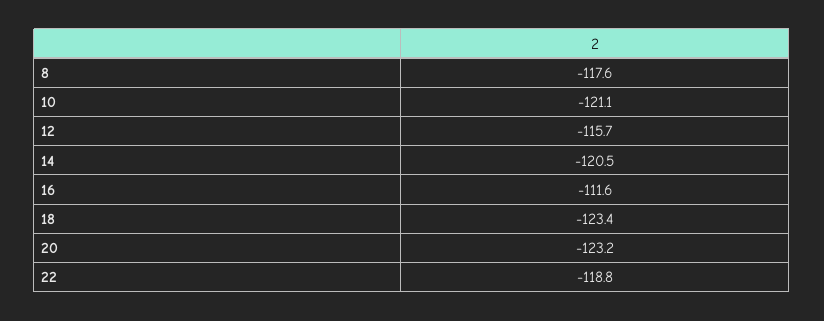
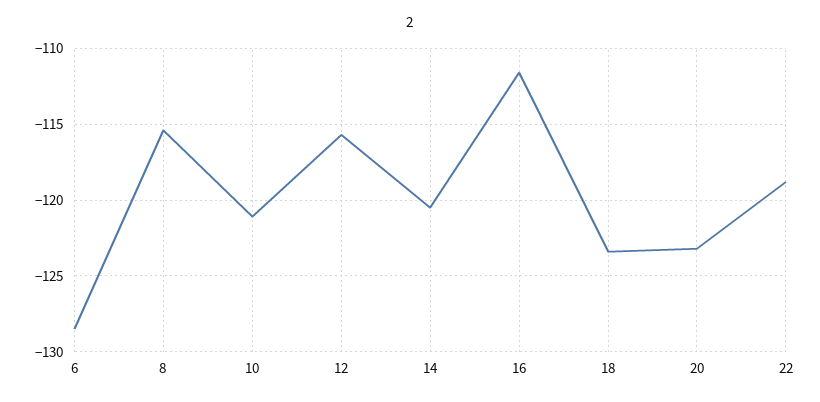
8: -117.6 -> -115.5
6: none -> -128.5

